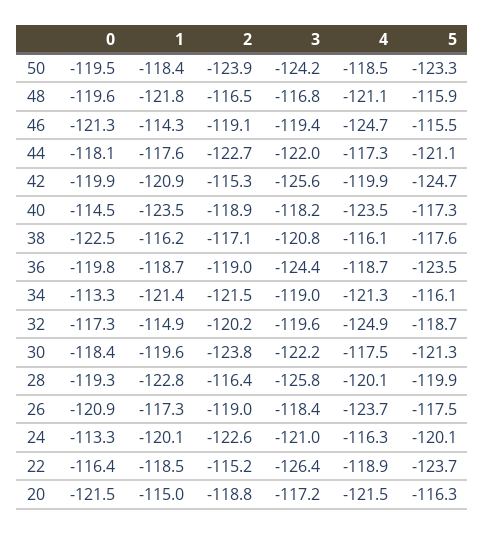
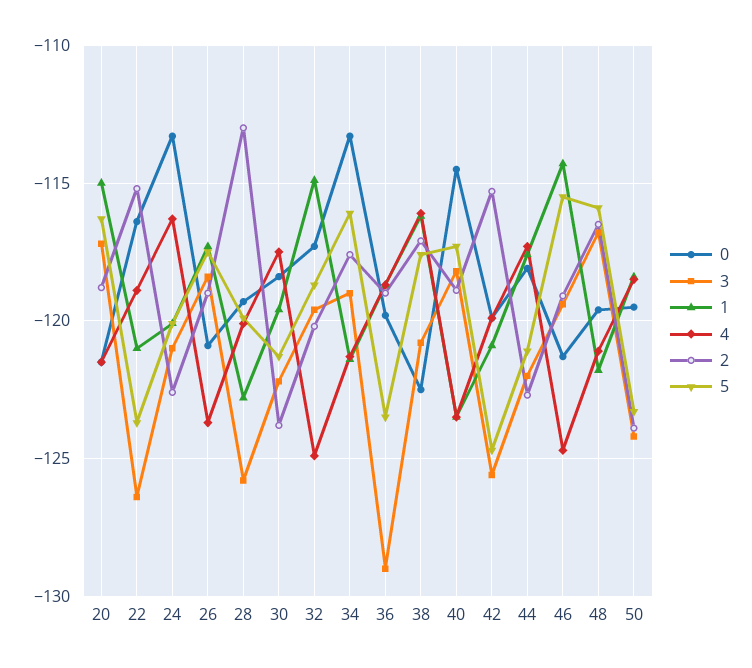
3, 36: -124.4 -> -129
2, 34: -121.5 -> -117.5
2, 28: -116.4 -> -113
1, 22: -118.5 -> -121

